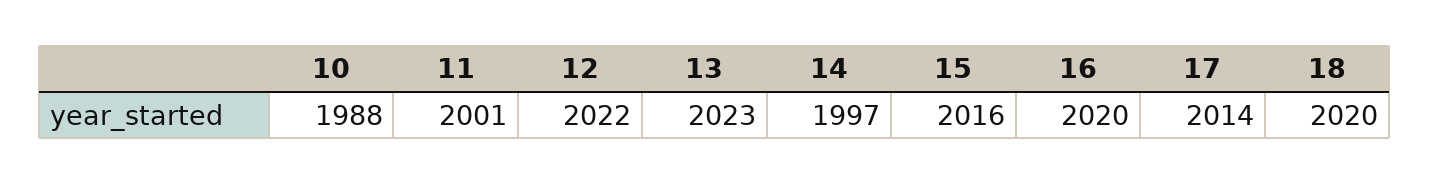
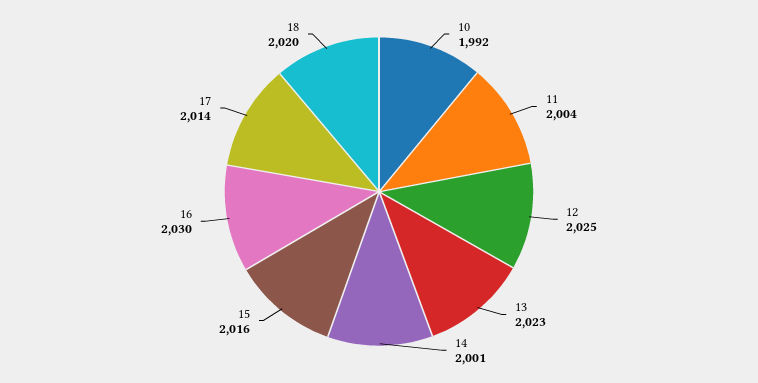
10: 1988 -> 1992
11: 2001 -> 2004
12: 2022 -> 2025
14: 1997 -> 2001
16: 2020 -> 2030

